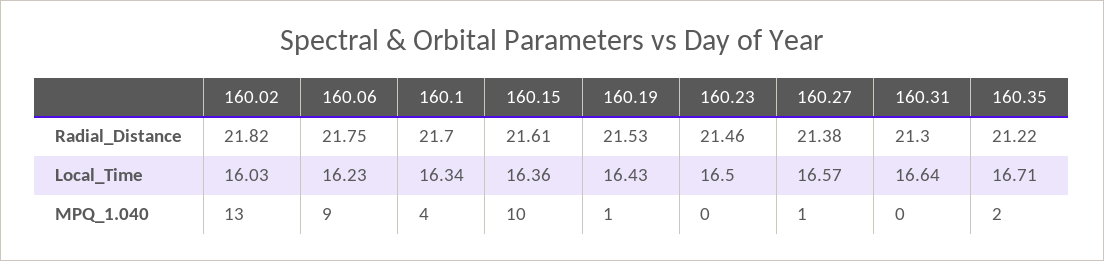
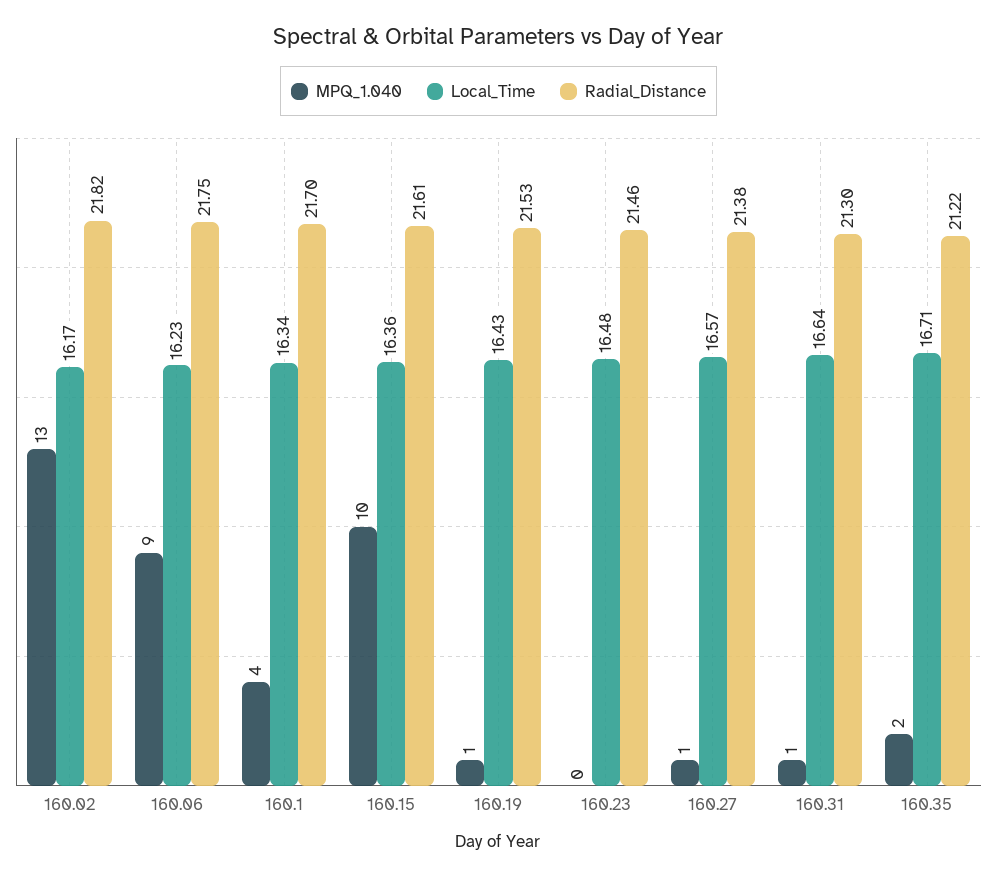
Local_Time, 160.02: 16.03 -> 16.17
Local_Time, 160.23: 16.5 -> 16.48
MPQ_1.040, 160.31: 0 -> 1

